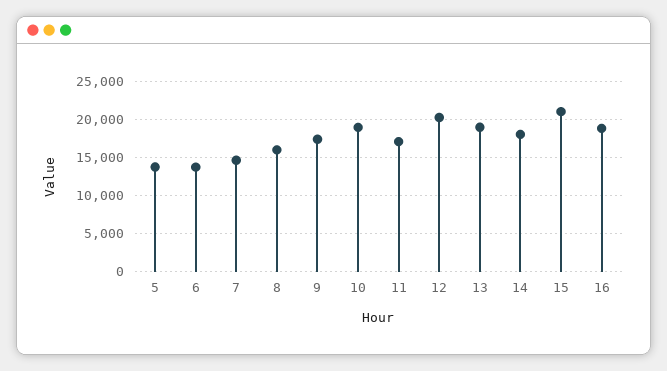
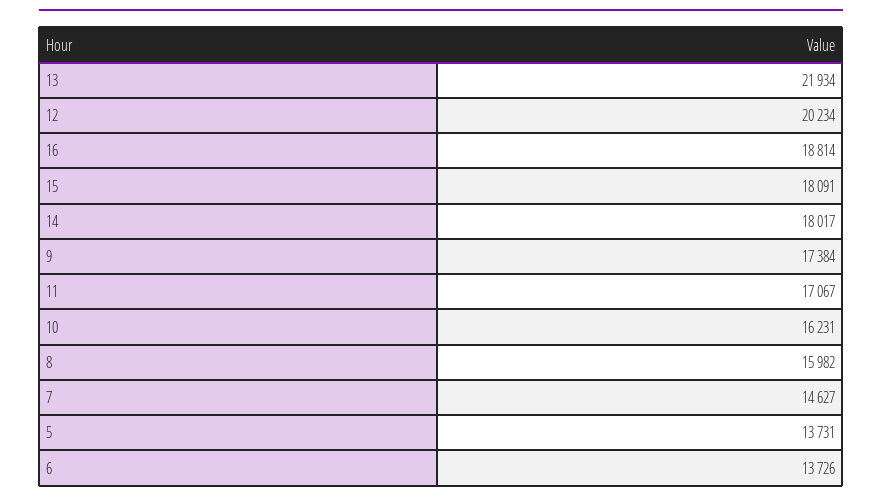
10: 19000 -> 16231
13: 19000 -> 21934
15: 21000 -> 18091

